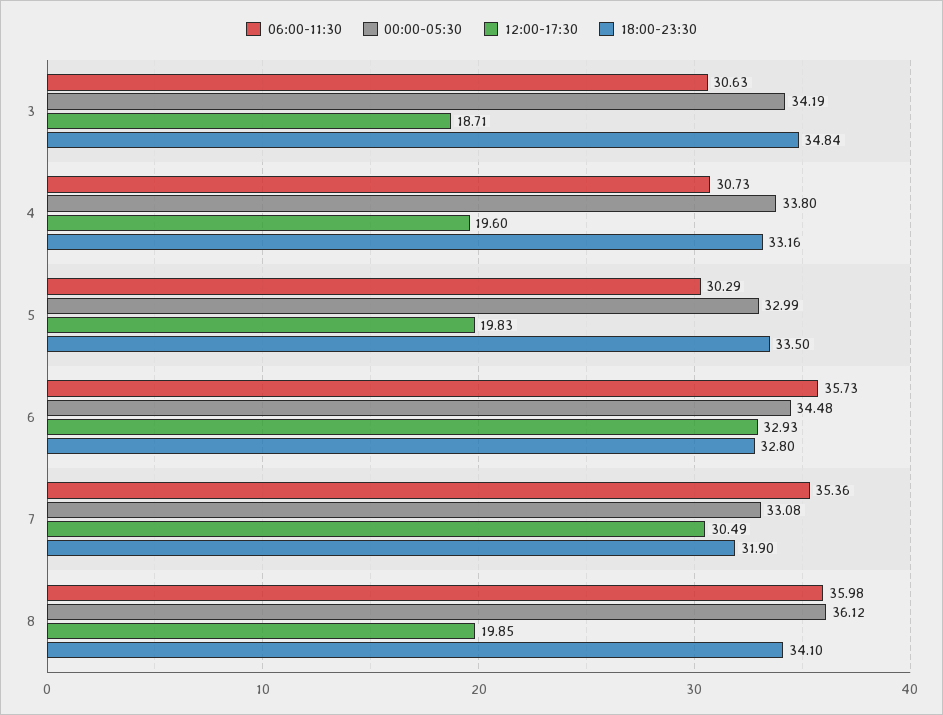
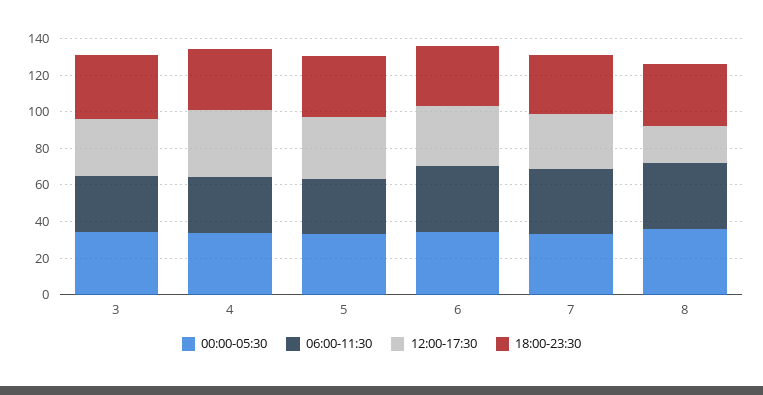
12:00-17:30, 3: 18.71 -> 30
12:00-17:30, 4: 19.6 -> 35
12:00-17:30, 5: 19.83 -> 35

